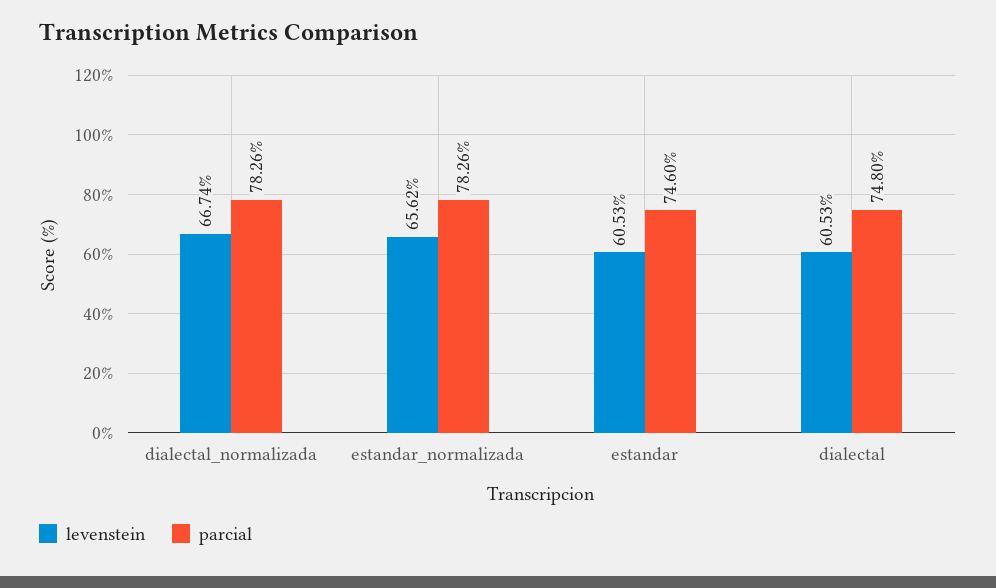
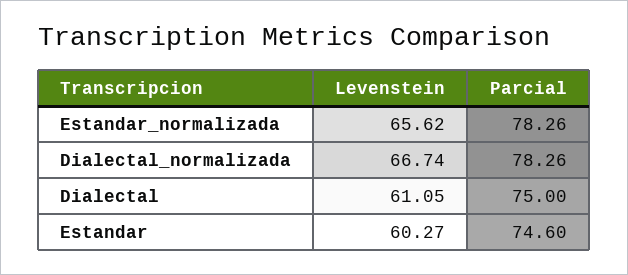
levenstein, estandar: 60.53 -> 60.27
levenstein, dialectal: 60.53 -> 61.05
parcial, dialectal: 74.8 -> 75

